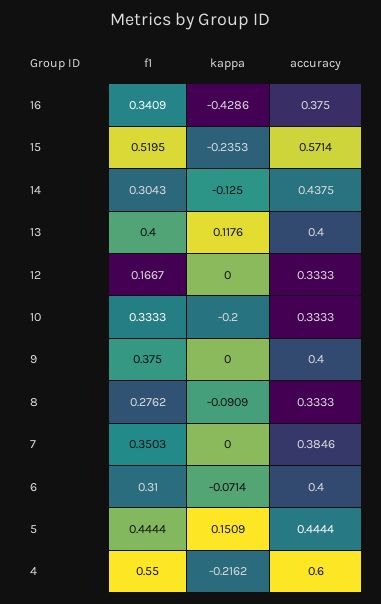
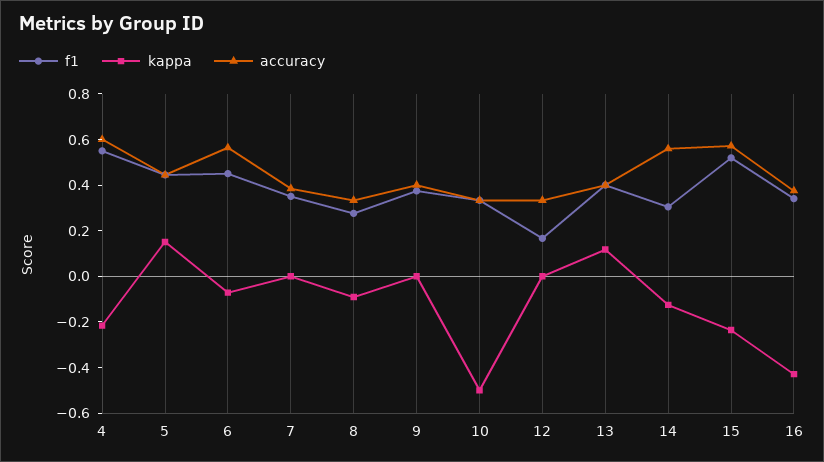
accuracy, 14: 0.4375 -> 0.55
kappa, 10: -0.2 -> -0.5
f1, 6: 0.31 -> 0.45
accuracy, 6: 0.4 -> 0.55

